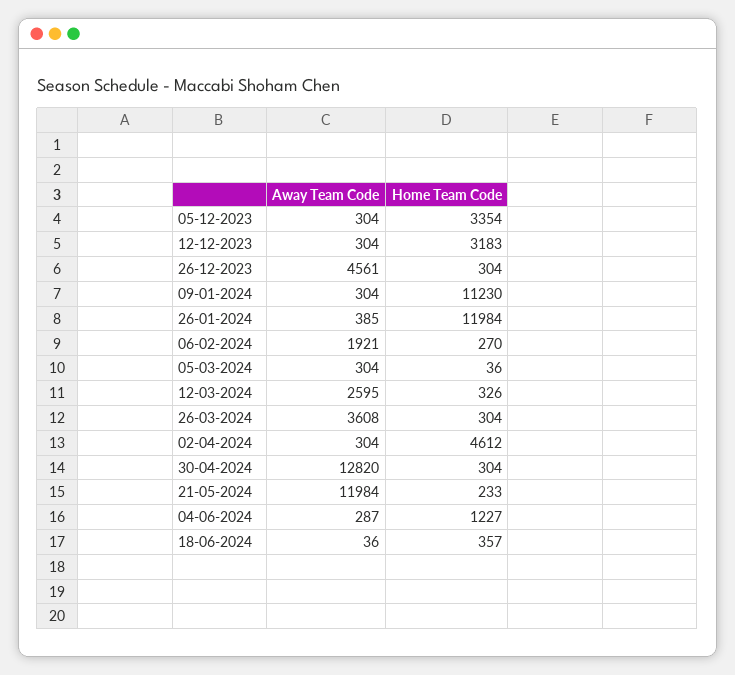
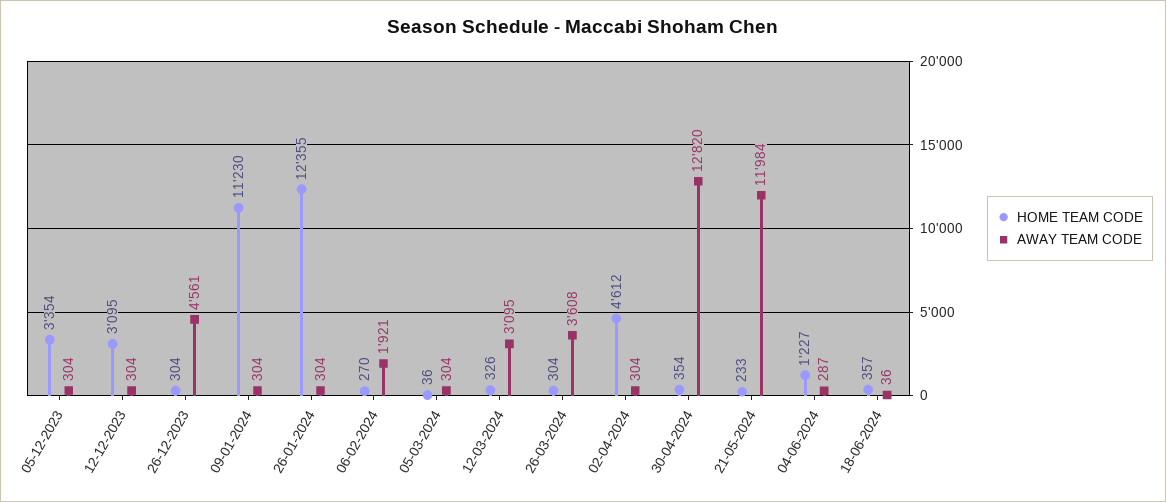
Home Team Code, 12-12-2023: 3183 -> 3095
Away Team Code, 26-01-2024: 385 -> 304
Home Team Code, 26-01-2024: 11984 -> 12355
Away Team Code, 12-03-2024: 2595 -> 3095
Home Team Code, 30-04-2024: 304 -> 354

